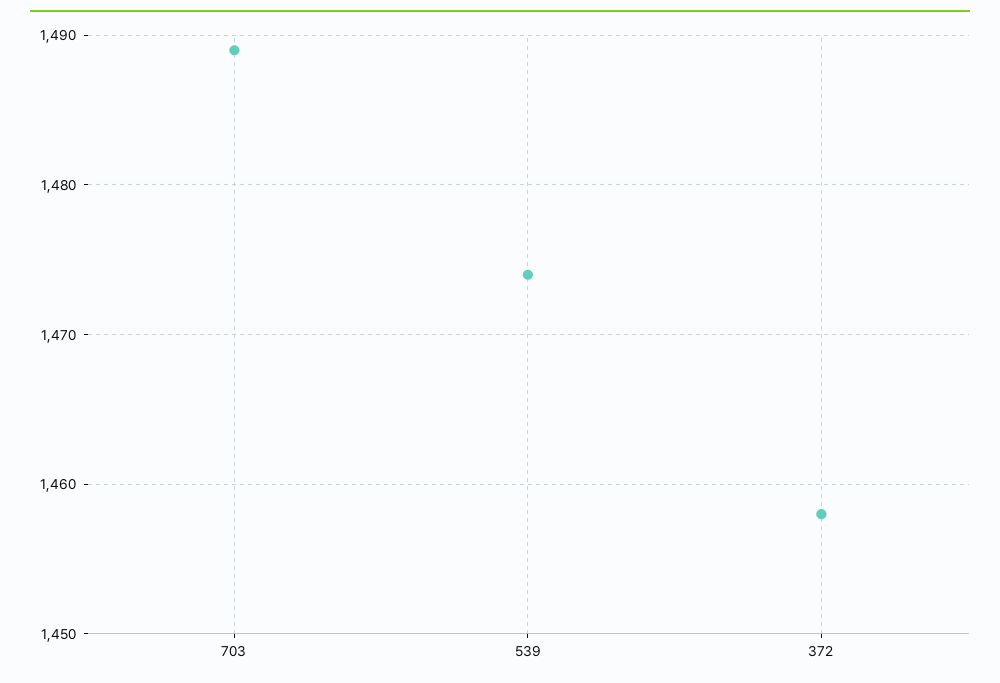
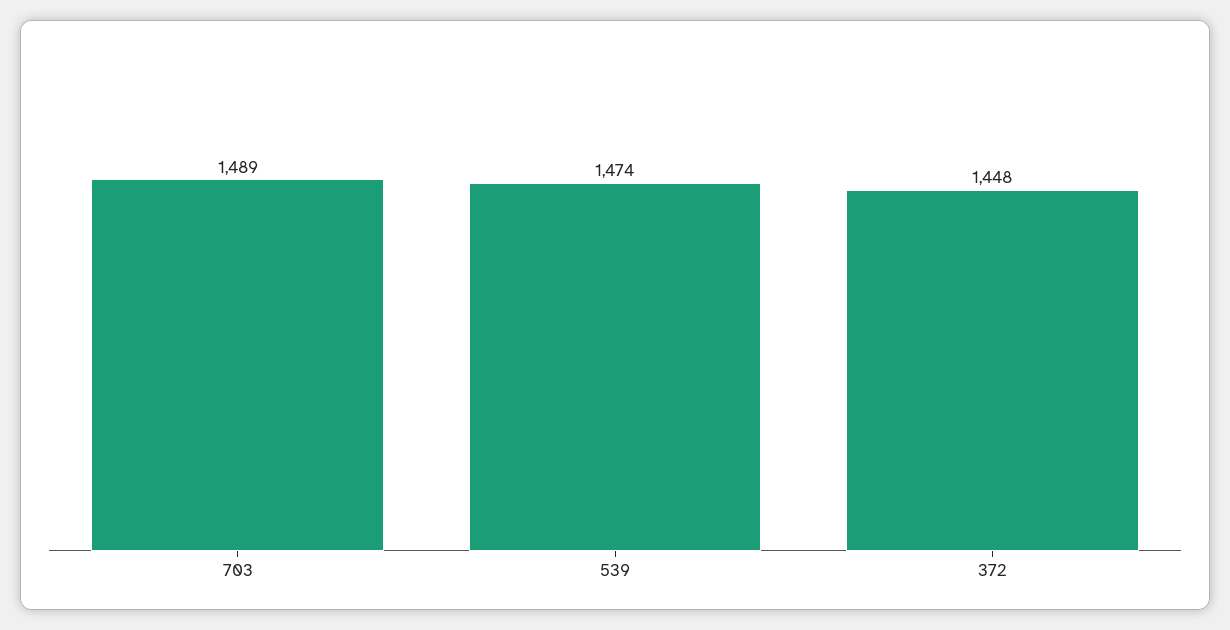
372: 1458 -> 1448

